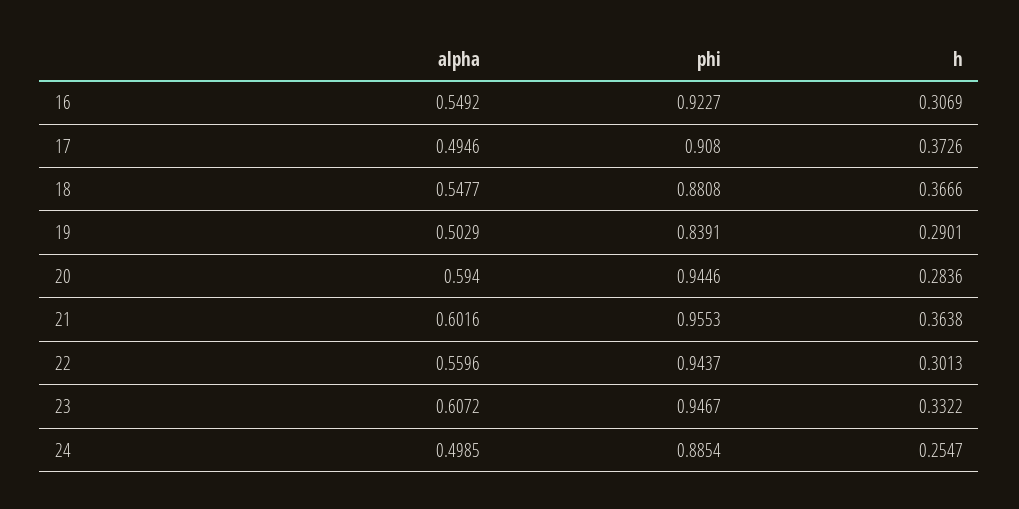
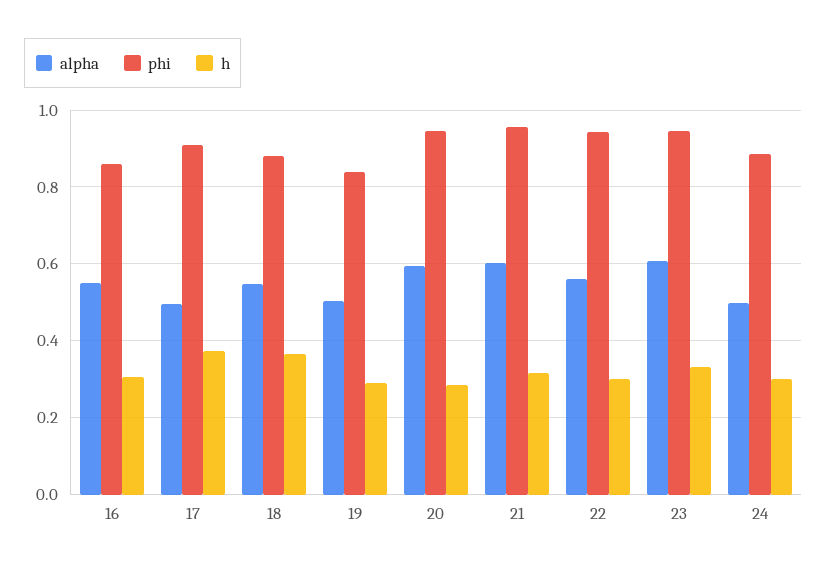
phi, 16: 0.9227 -> 0.86
h, 21: 0.3638 -> 0.32
h, 24: 0.2547 -> 0.3

